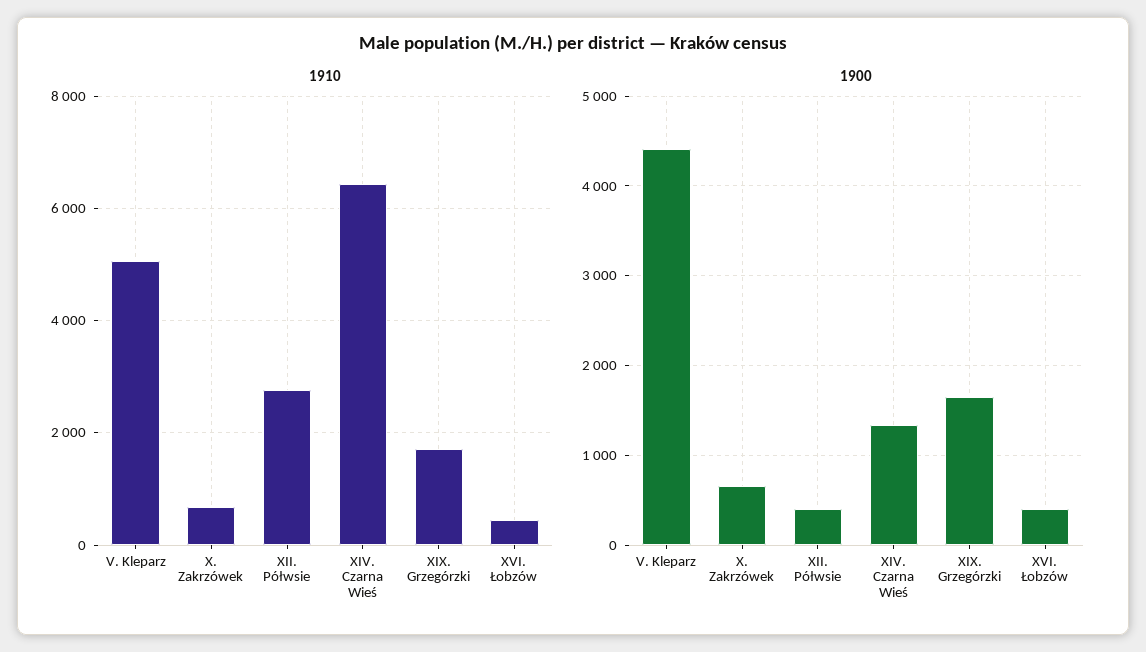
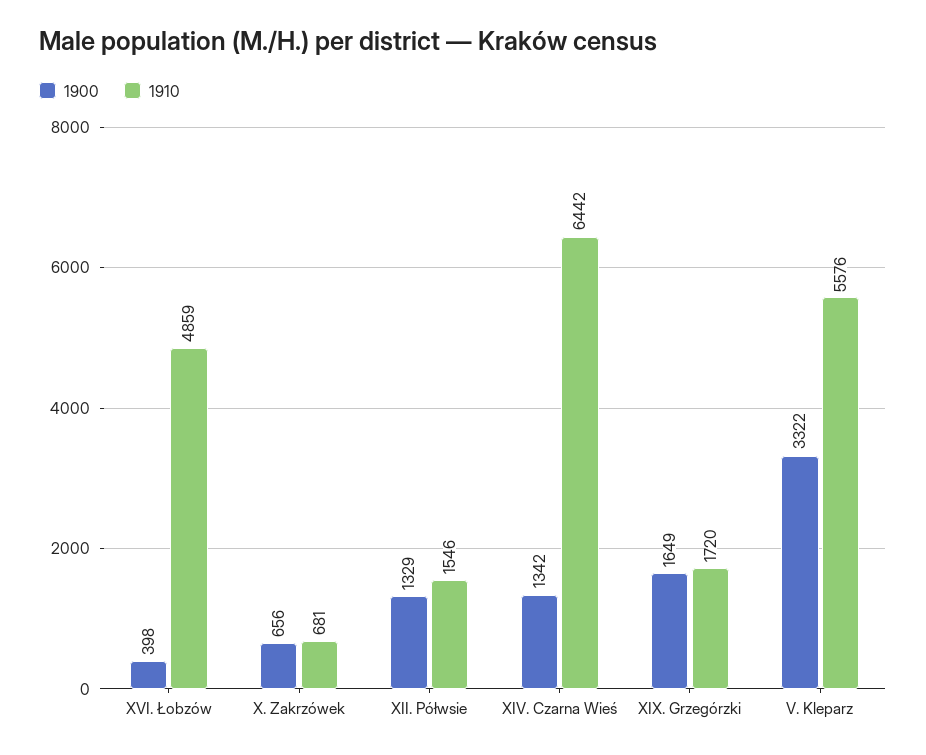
1910, V. Kleparz: 5000 -> 5576
1910, XII. Półwsie: 2800 -> 1546
1910, XVI. Łobzów: 400 -> 4859
1900, V. Kleparz: 4400 -> 3322
1900, XII. Półwsie: 400 -> 1329

